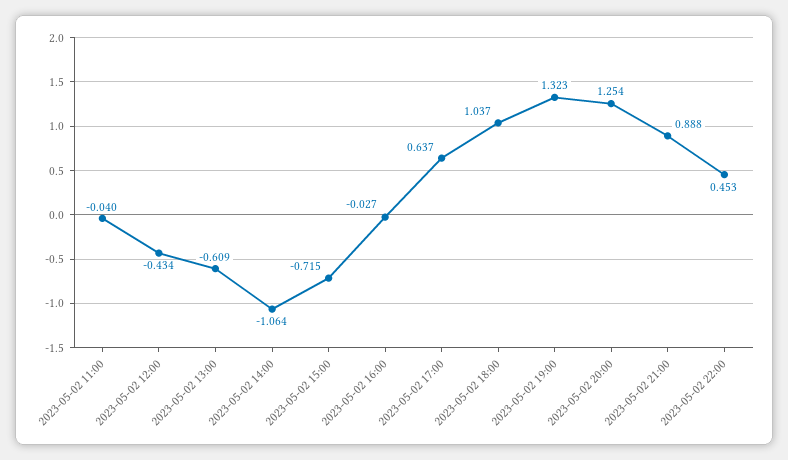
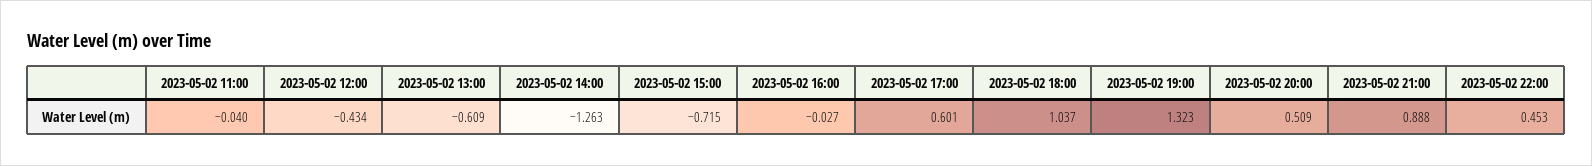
2023-05-02 14:00: -1.064 -> -1.263
2023-05-02 17:00: 0.637 -> 0.601
2023-05-02 20:00: 1.254 -> 0.509

